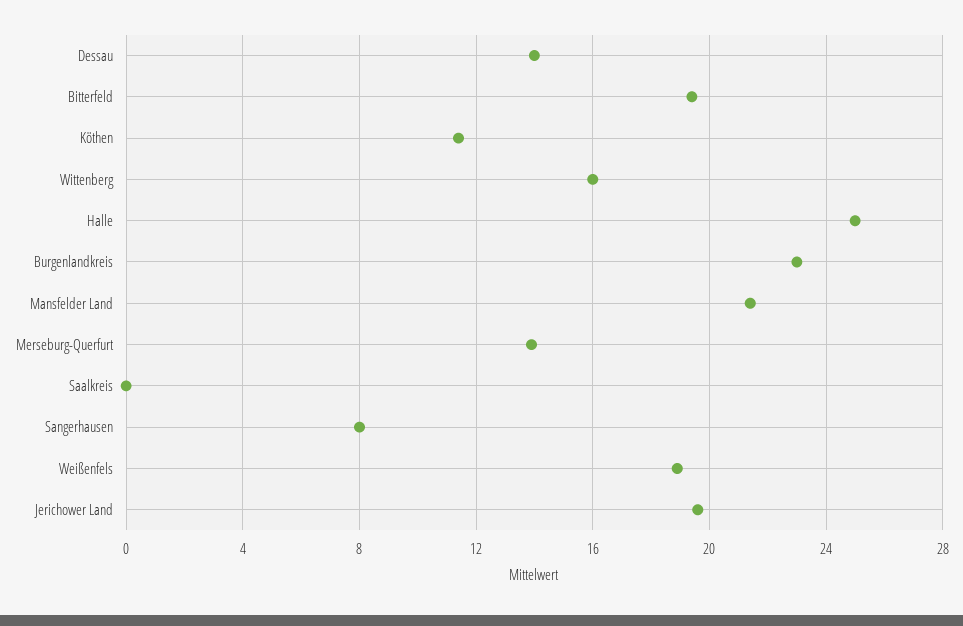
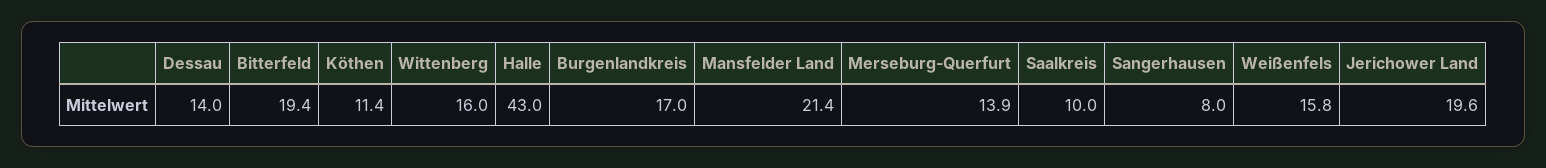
Halle: 25 -> 43
Burgenlandkreis: 23 -> 17
Saalkreis: 0 -> 10
Weißenfels: 19 -> 15.8

